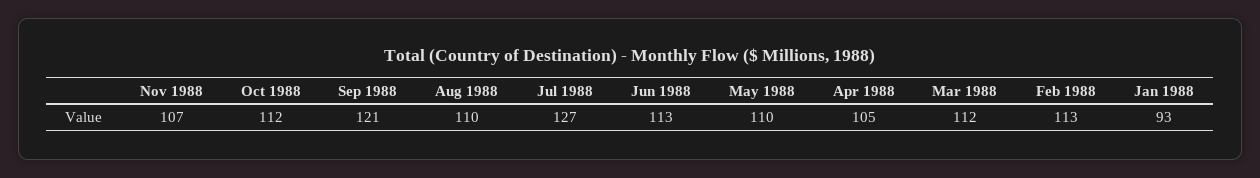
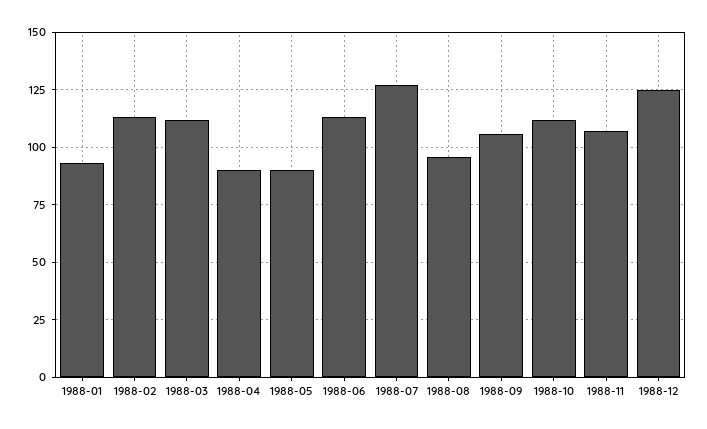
Sep 1988: 121 -> 105
Aug 1988: 110 -> 95
May 1988: 110 -> 90
Apr 1988: 105 -> 90
1988-12: none -> 125

